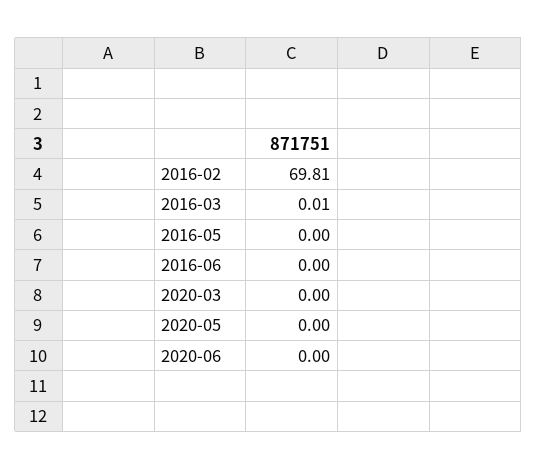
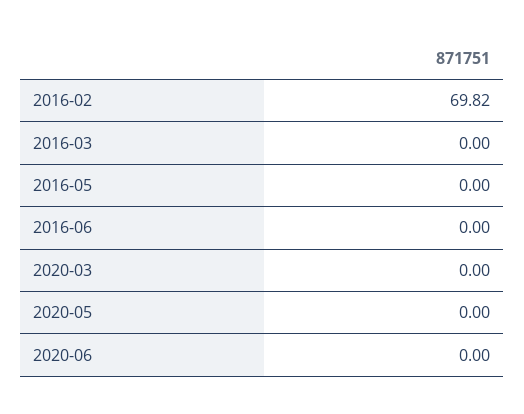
2016-02: 69.81 -> 69.82
2016-03: 0.01 -> 0

